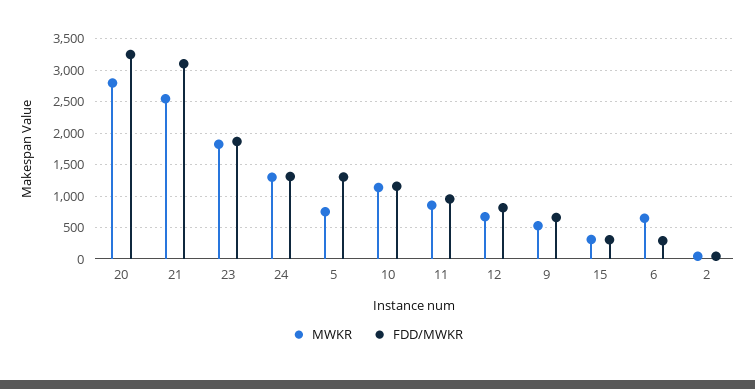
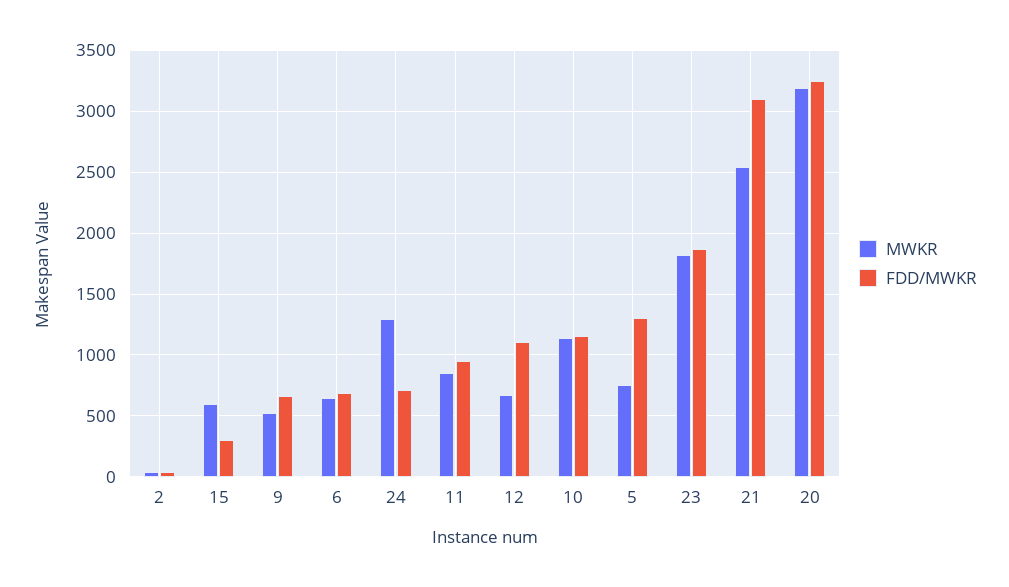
MWKR, 20: 2800 -> 3200
FDD/MWKR, 24: 1300 -> 700
FDD/MWKR, 12: 800 -> 1100
MWKR, 15: 300 -> 600
FDD/MWKR, 6: 300 -> 700

